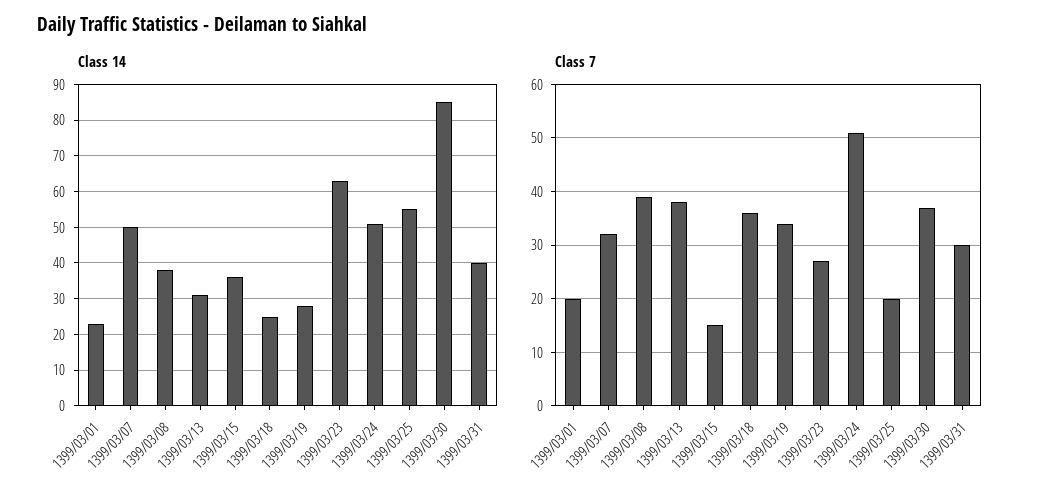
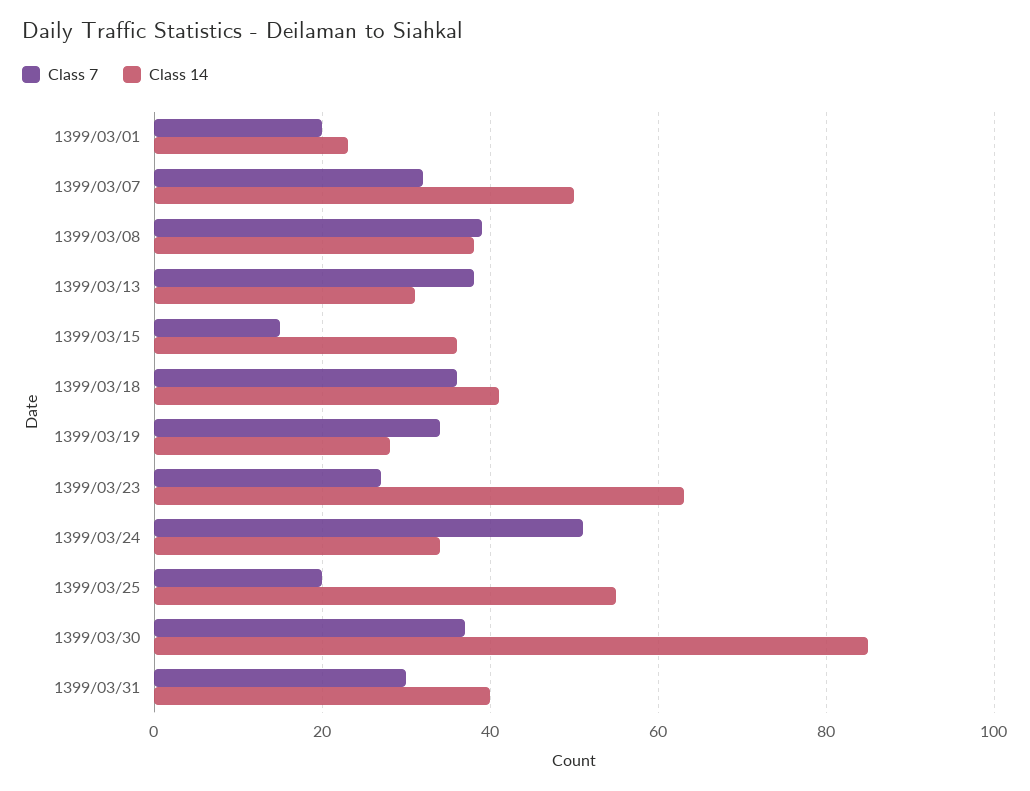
Class 14, 1399/03/18: 25 -> 40
Class 14, 1399/03/24: 50 -> 35

